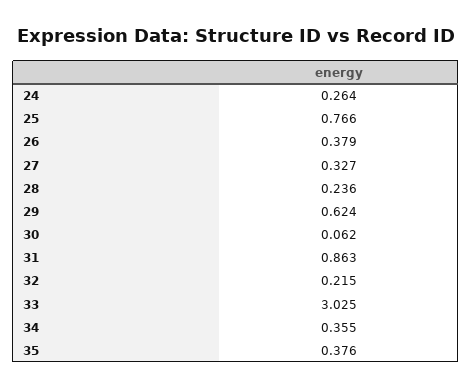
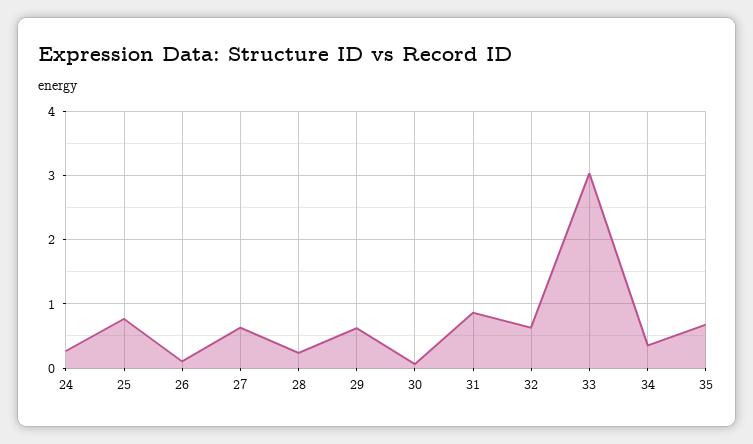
26: 0.379 -> 0.1
27: 0.327 -> 0.6
32: 0.215 -> 0.6
35: 0.376 -> 0.7

